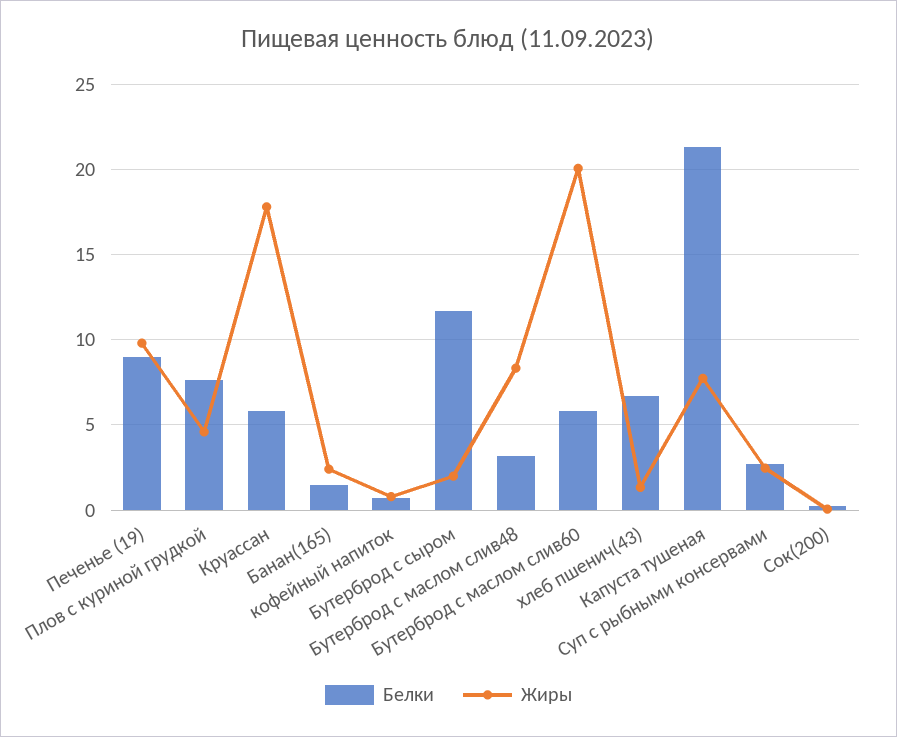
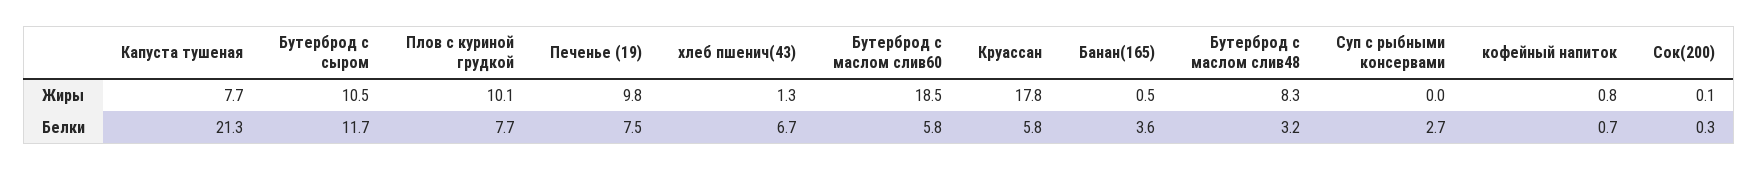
Белки, Печенье (19): 9 -> 7.5
Жиры, Плов с куриной грудкой: 4.5 -> 10.1
Белки, Банан(165): 1.5 -> 3.6
Жиры, Банан(165): 2.5 -> 0.5
Жиры, Бутерброд с сыром: 2 -> 10.5
Жиры, Бутерброд с маслом слив60: 20 -> 18.5
Жиры, Суп с рыбными консервами: 2.5 -> 0

